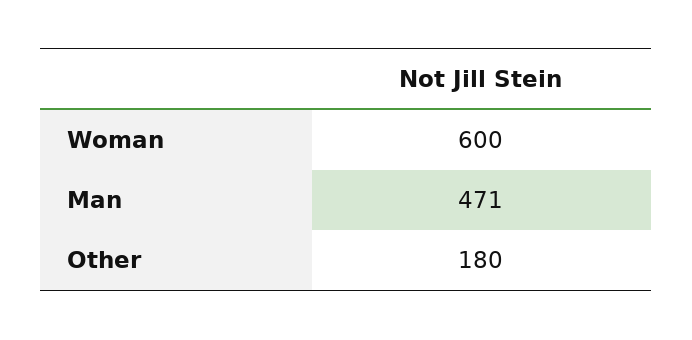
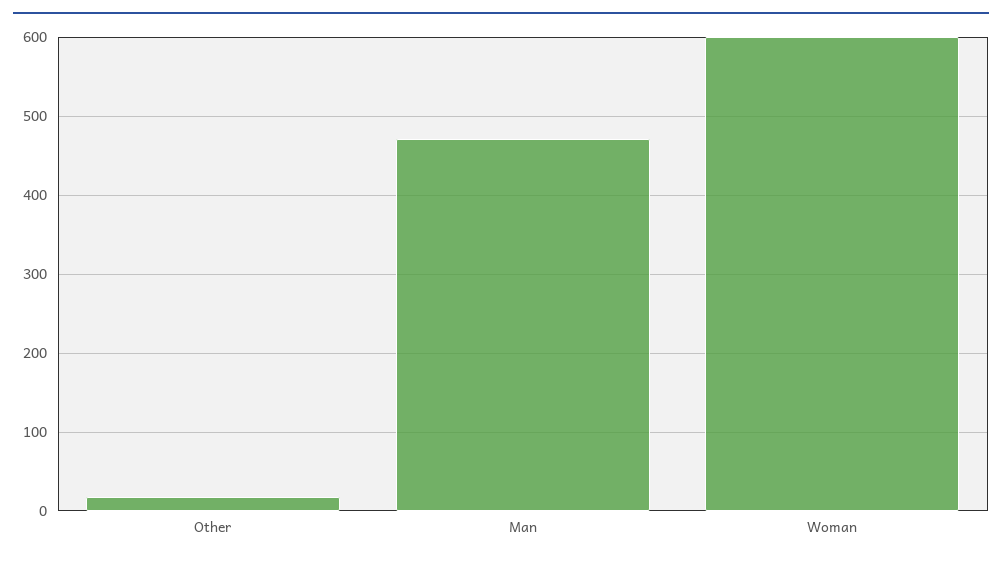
Other: 180 -> 20

